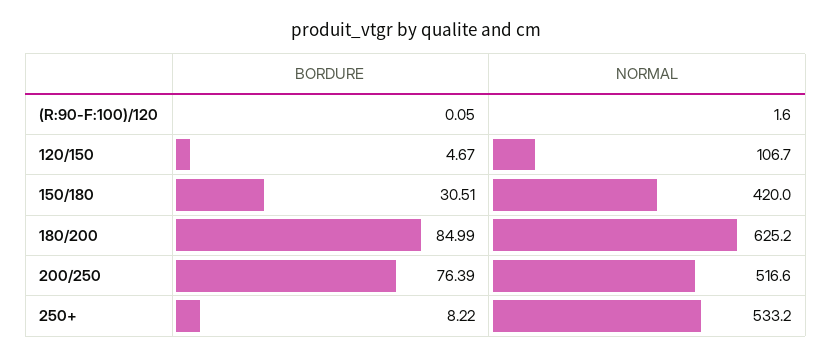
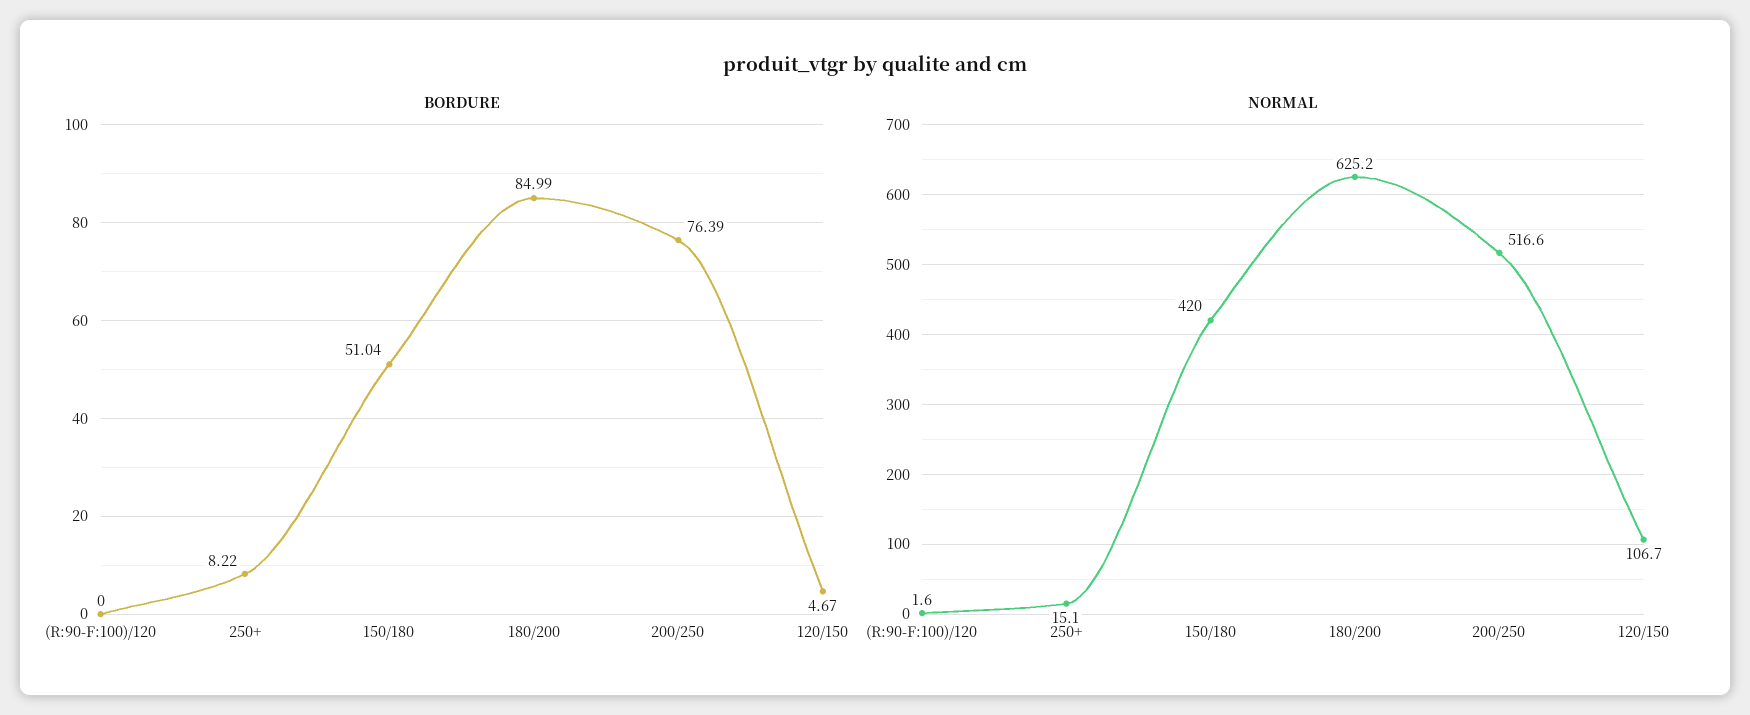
BORDURE, (R:90-F:100)/120: 0.05 -> 0
BORDURE, 150/180: 30.51 -> 51.04
NORMAL, 250+: 533.2 -> 15.1

